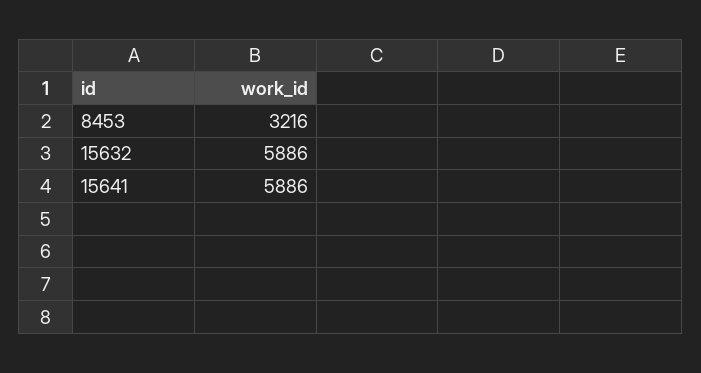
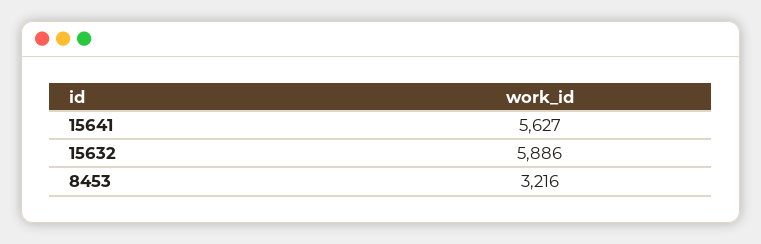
15641: 5886 -> 5627

